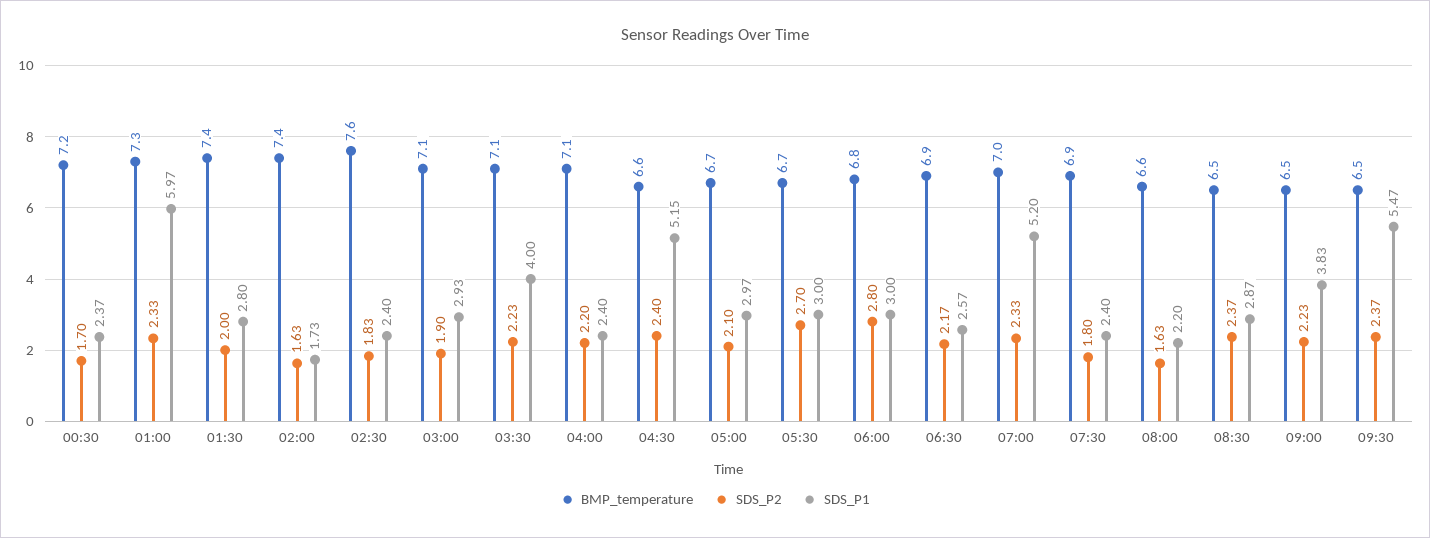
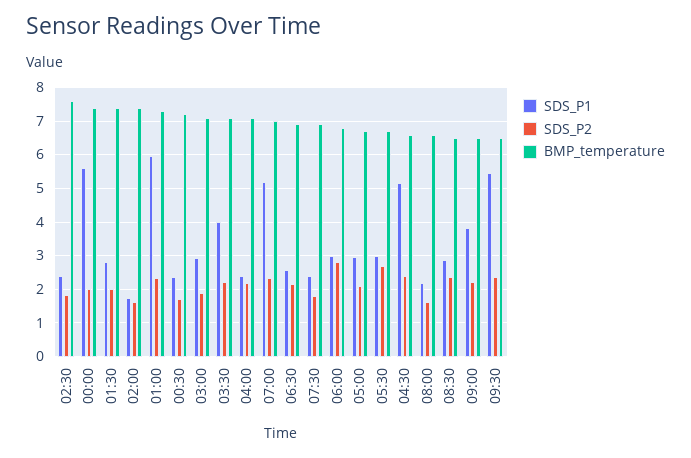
SDS_P1, 00:00: none -> 5.6
SDS_P2, 00:00: none -> 2
BMP_temperature, 00:00: none -> 7.4

